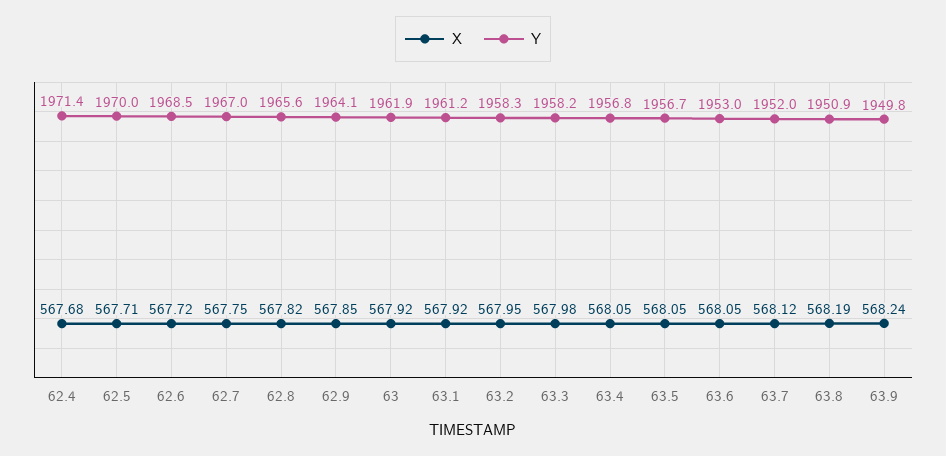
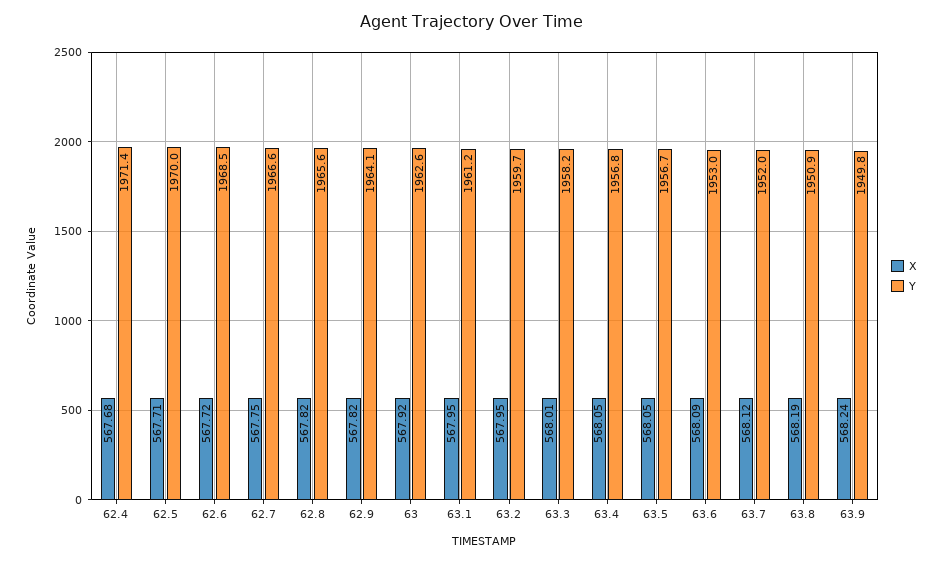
Y, 62.7: 1967 -> 1966.6
X, 62.9: 567.85 -> 567.82
Y, 63: 1961.9 -> 1962.6
X, 63.1: 567.92 -> 567.95
Y, 63.2: 1958.3 -> 1959.7
X, 63.3: 567.98 -> 568.01
X, 63.6: 568.05 -> 568.09

